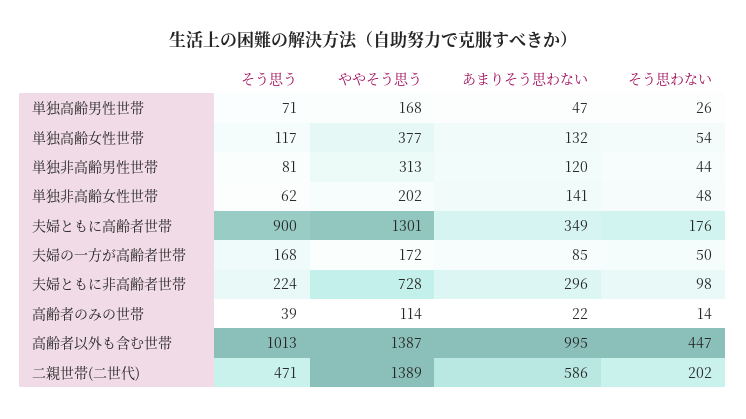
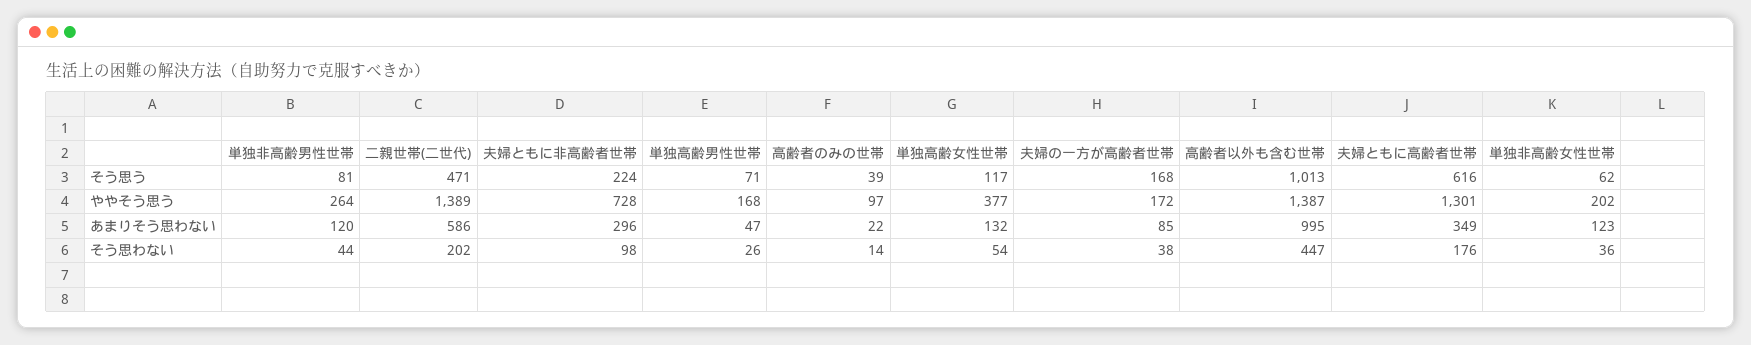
ややそう思う, 単独非高齢男性世帯: 313 -> 264
あまりそう思わない, 単独非高齢女性世帯: 141 -> 123
そう思わない, 単独非高齢女性世帯: 48 -> 36
そう思う, 夫婦ともに高齢者世帯: 900 -> 616
そう思わない, 夫婦の一方が高齢者世帯: 50 -> 38
ややそう思う, 高齢者のみの世帯: 114 -> 97

